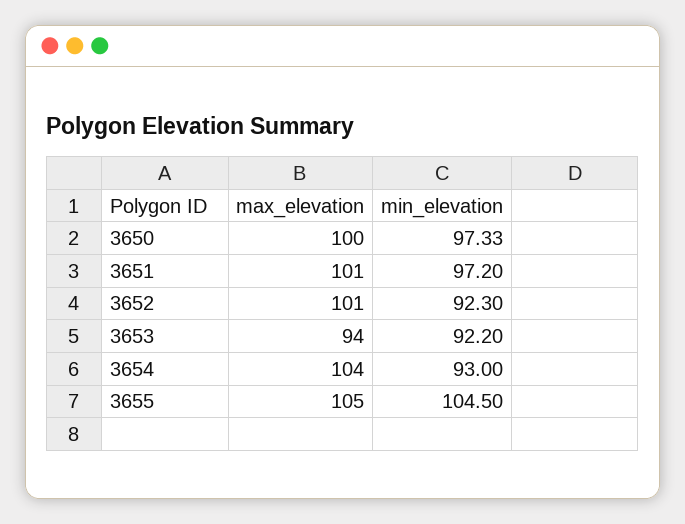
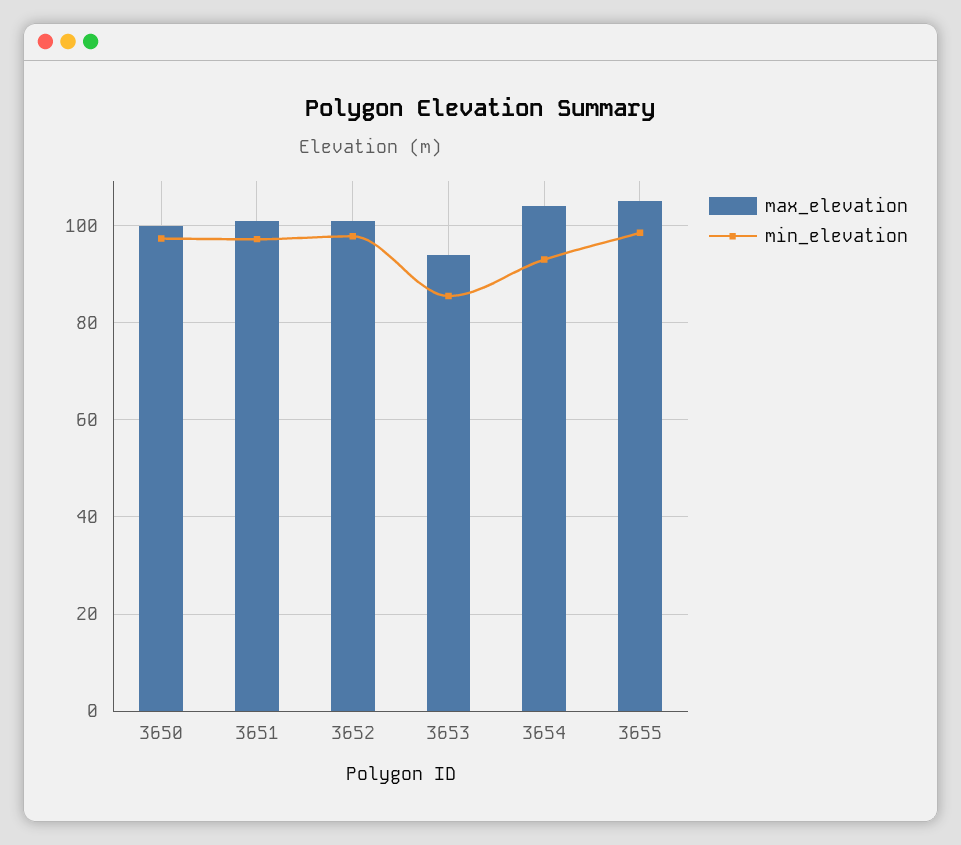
min_elevation, 3652: 92.3 -> 98
min_elevation, 3653: 92.2 -> 86
min_elevation, 3655: 104.5 -> 98

